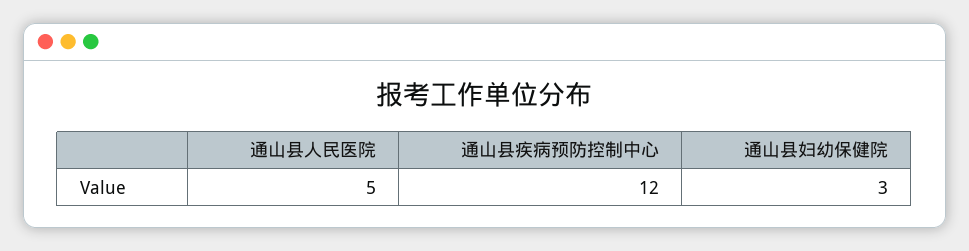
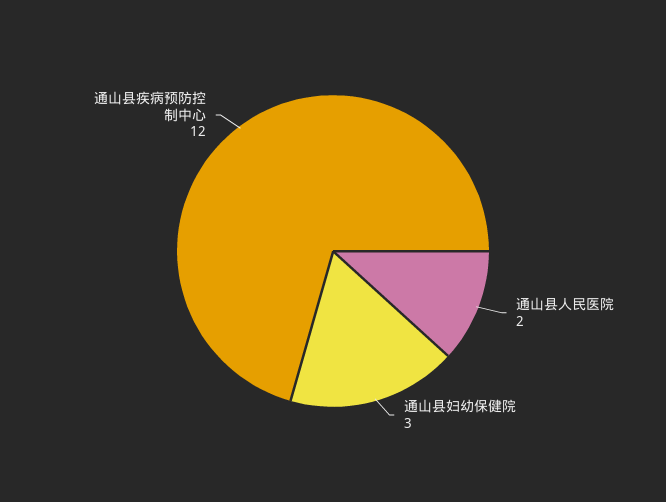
通山县人民医院: 5 -> 2

